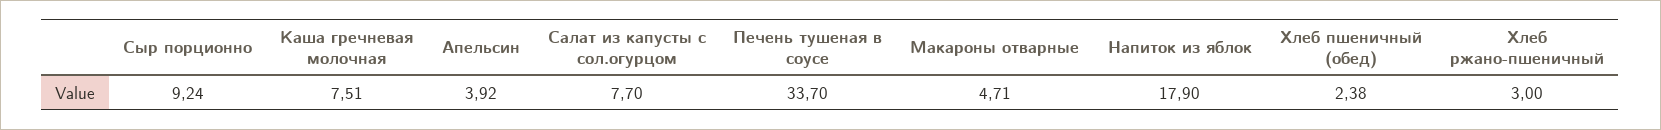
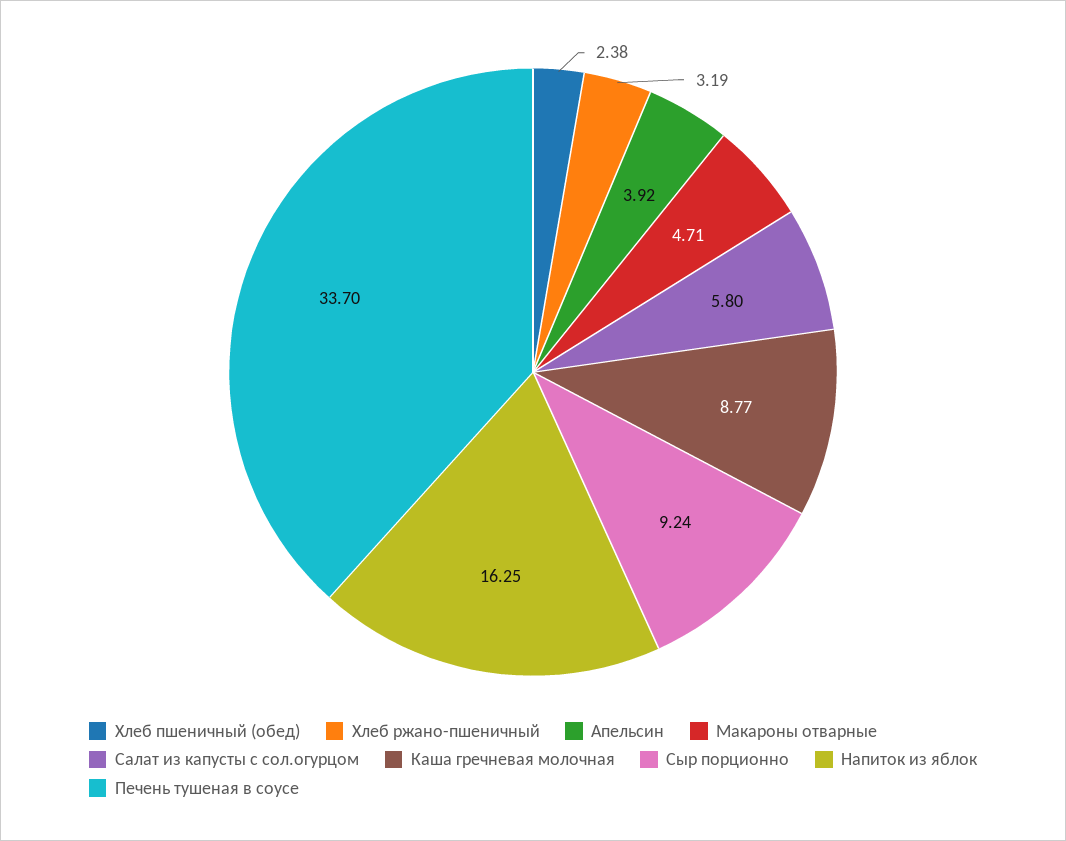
Каша гречневая молочная: 7.51 -> 8.77
Салат из капусты с сол.огурцом: 7.7 -> 5.8
Напиток из яблок: 17.9 -> 16.25
Хлеб ржано-пшеничный: 3 -> 3.19

